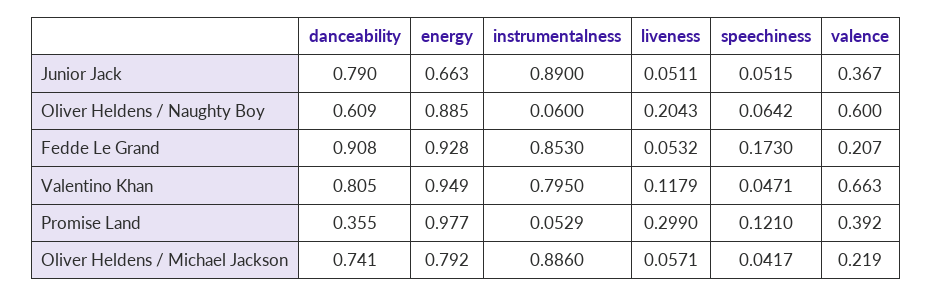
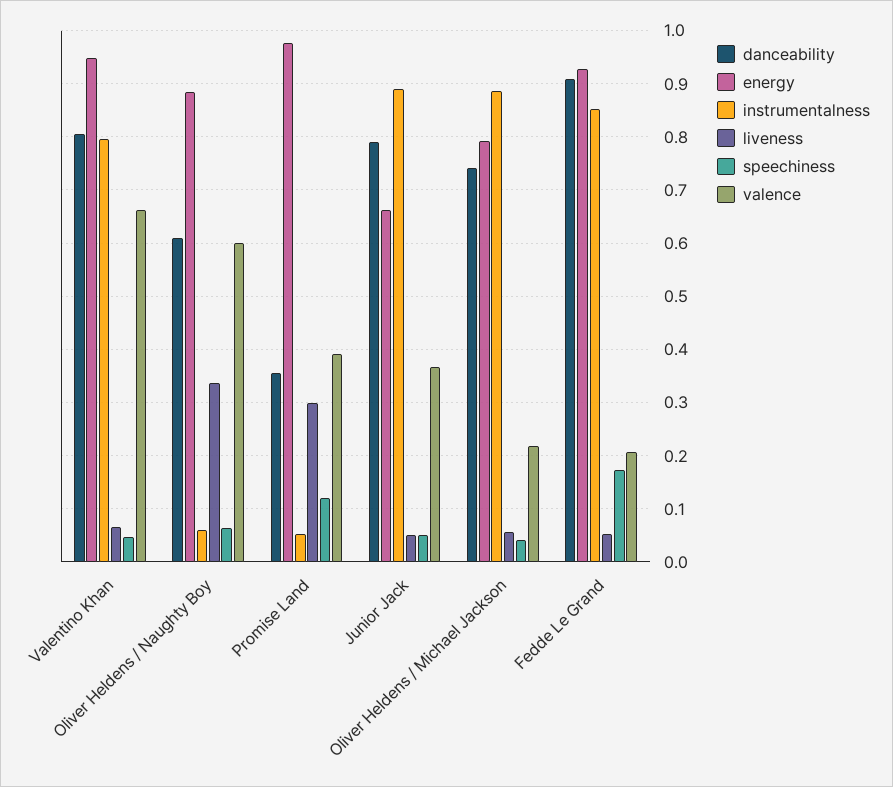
liveness, Oliver Heldens / Naughty Boy: 0.2043 -> 0.34
liveness, Valentino Khan: 0.1179 -> 0.06

